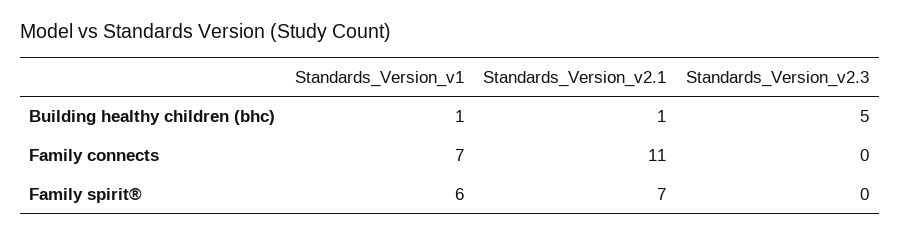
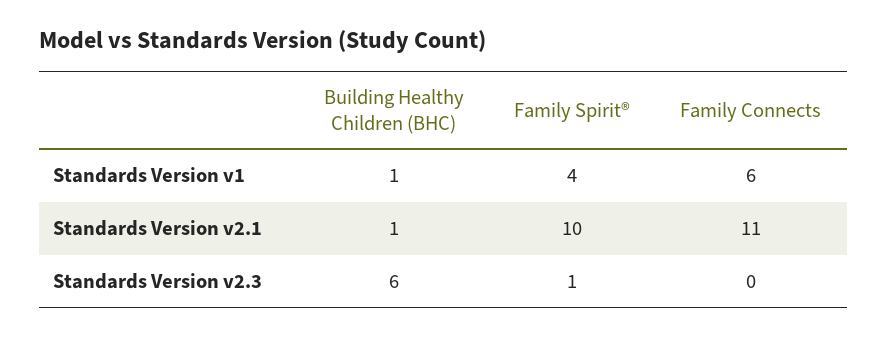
Standards_Version_v2.3, Building healthy children (bhc): 5 -> 6
Standards_Version_v1, Family connects: 7 -> 6
Standards_Version_v1, Family spirit®: 6 -> 4
Standards_Version_v2.1, Family spirit®: 7 -> 10
Standards_Version_v2.3, Family spirit®: 0 -> 1

